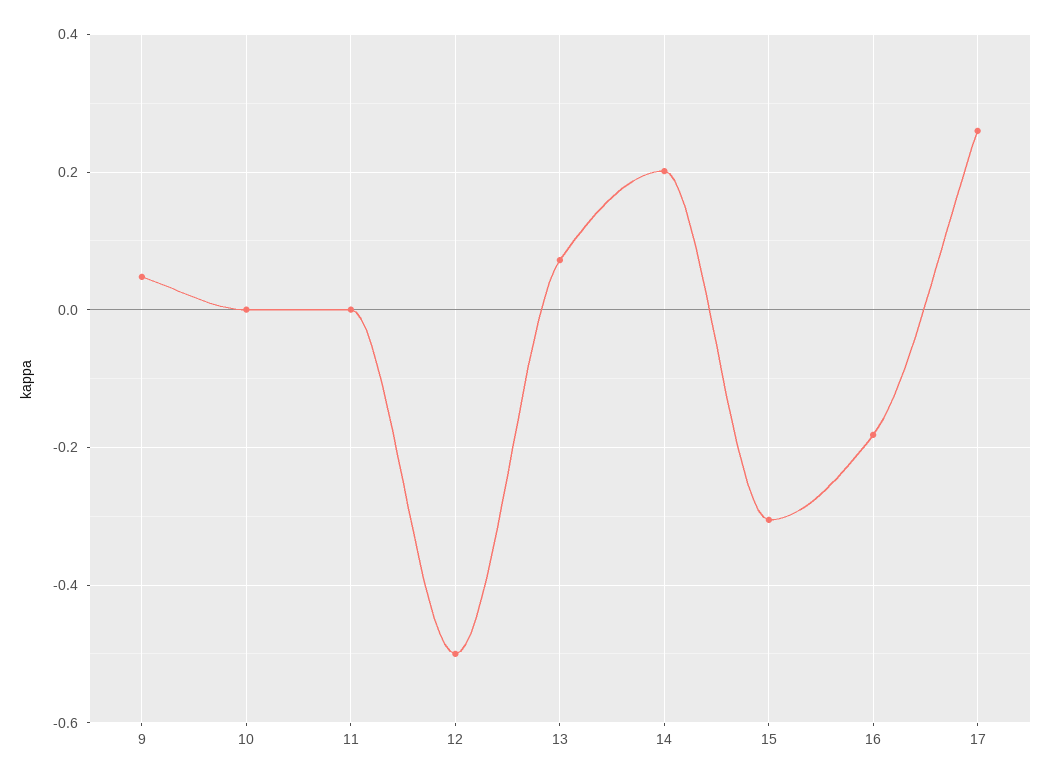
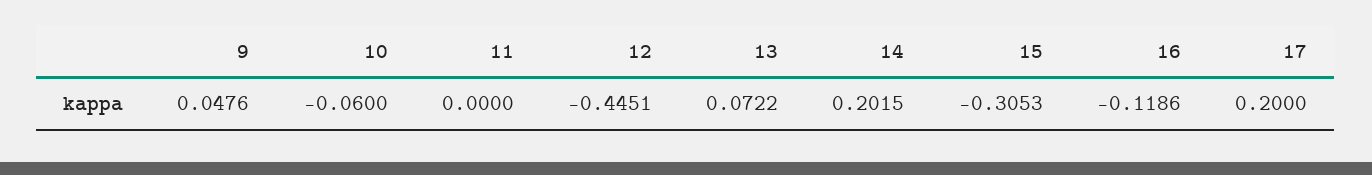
10: 0 -> -0.06
12: -0.5 -> -0.4451
16: -0.18 -> -0.1186
17: 0.26 -> 0.2

